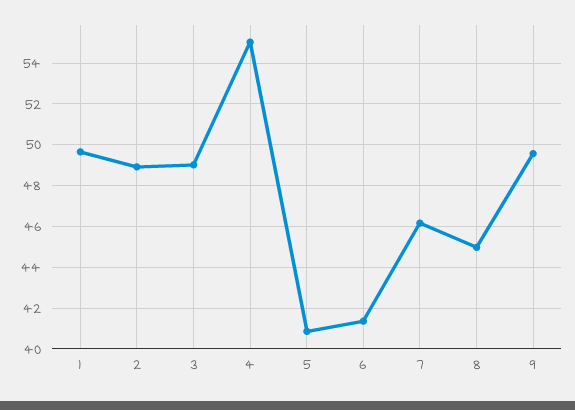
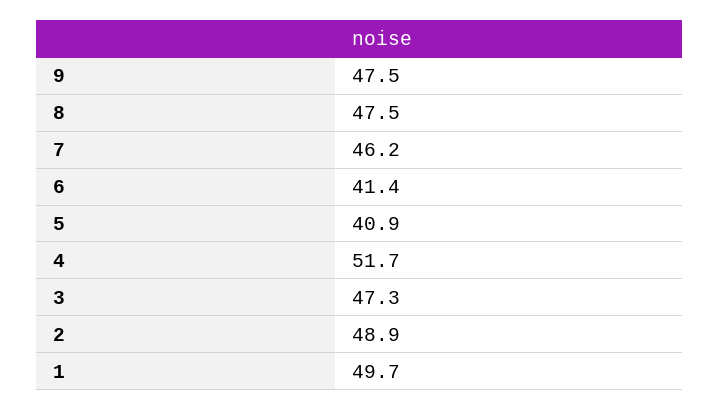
3: 49 -> 47.3
4: 55 -> 51.7
8: 45 -> 47.5
9: 49.5 -> 47.5

